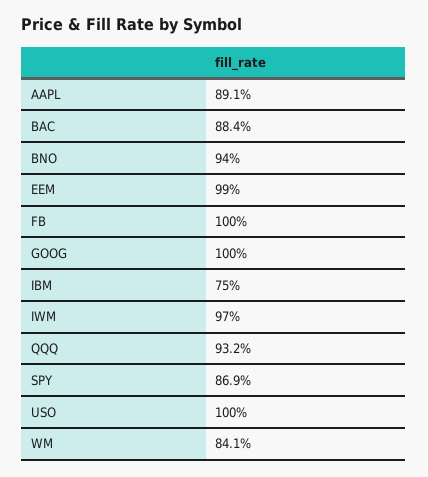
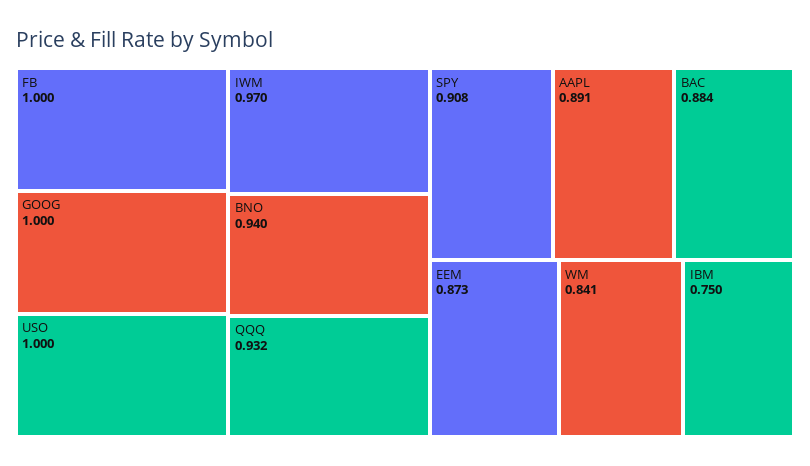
EEM: 0.99 -> 0.873
SPY: 0.869 -> 0.908

